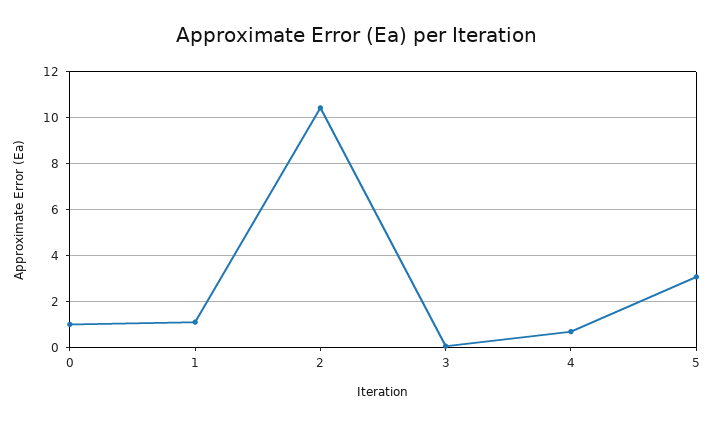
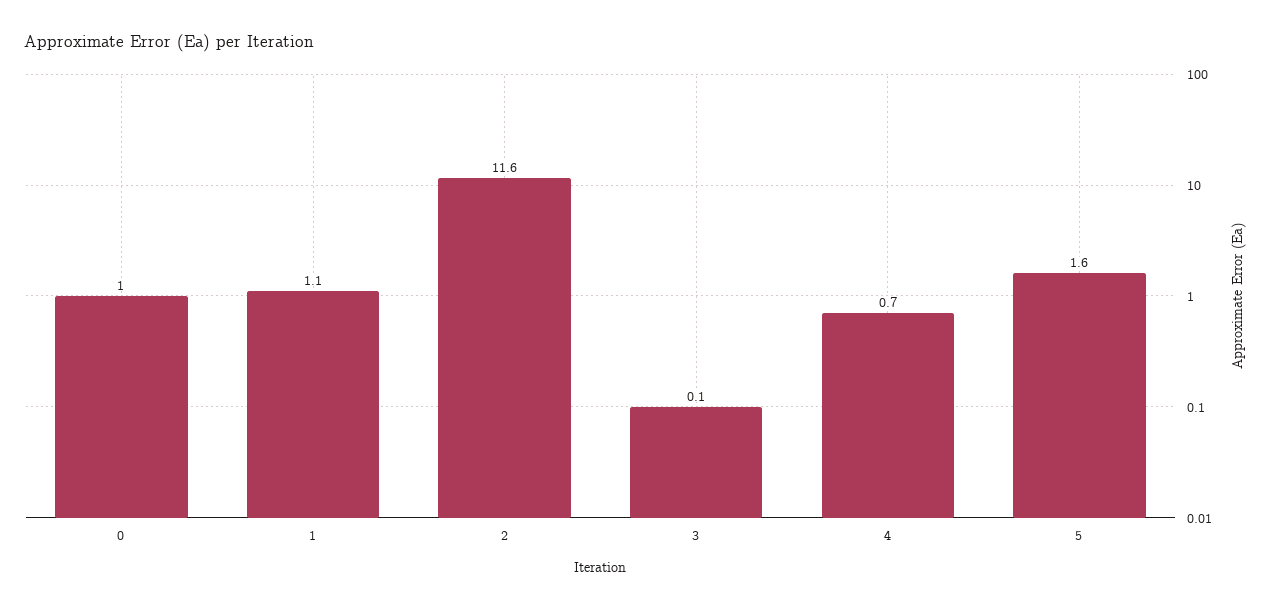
2: 10.5 -> 11.6
5: 3 -> 1.6

